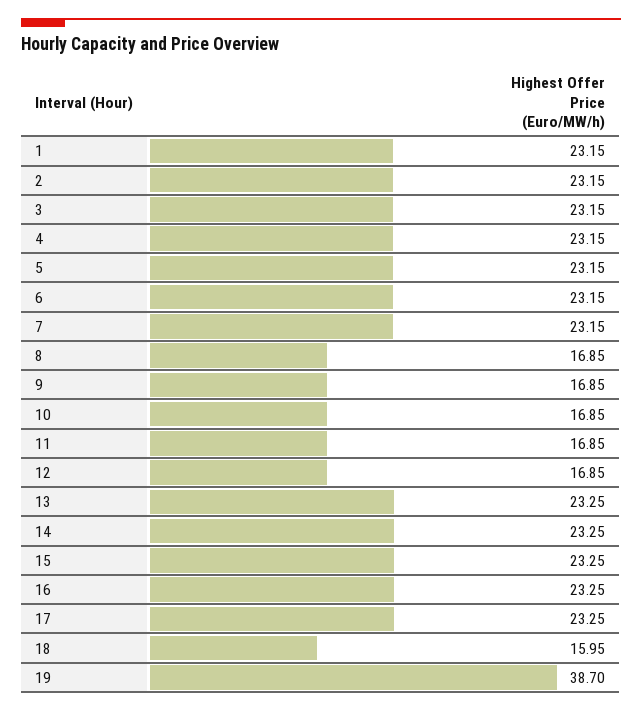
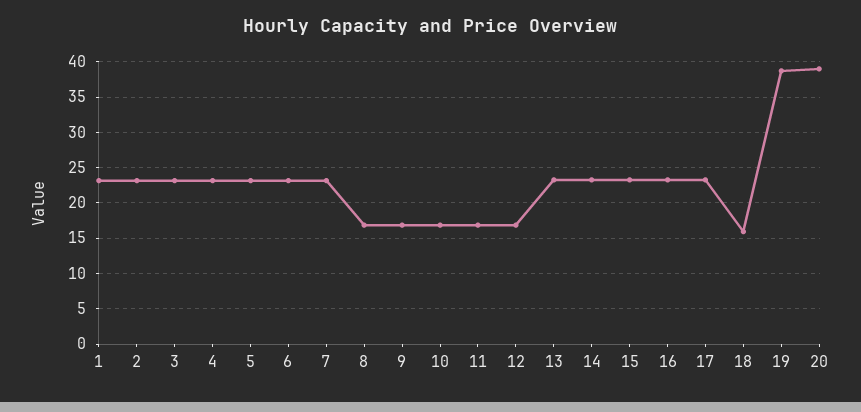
20: none -> 39

